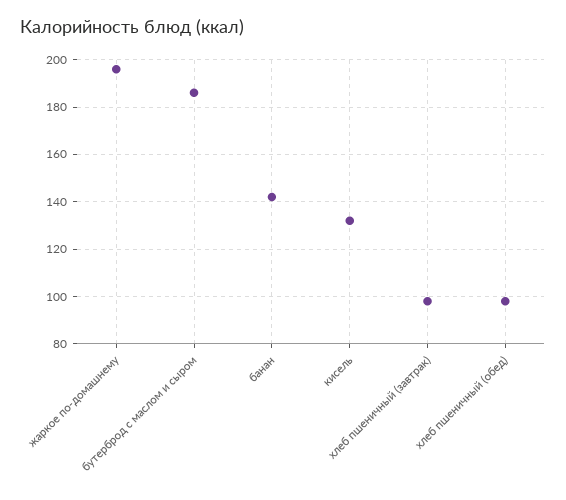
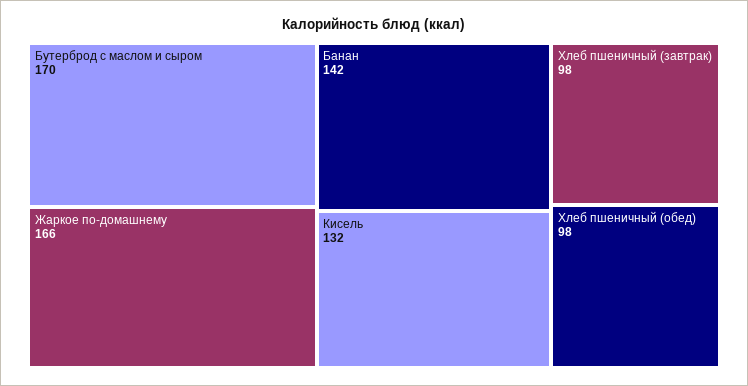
жаркое по-домашнему: 195 -> 166
бутерброд с маслом и сыром: 185 -> 170

